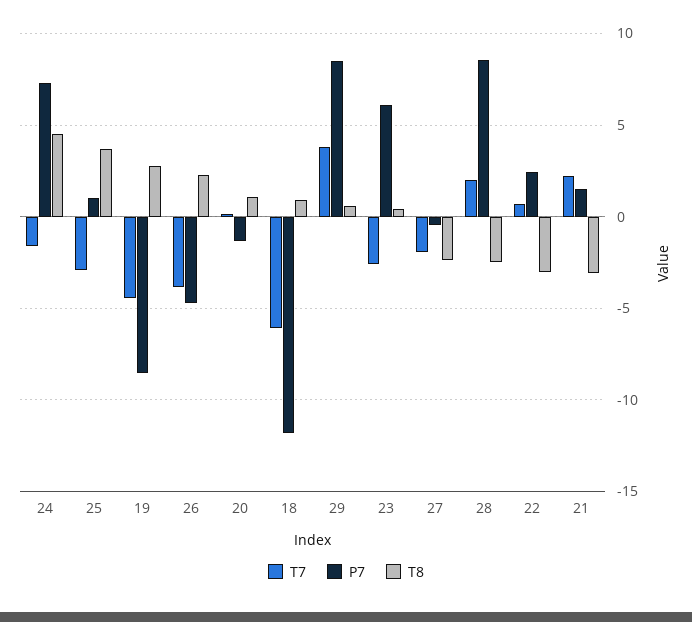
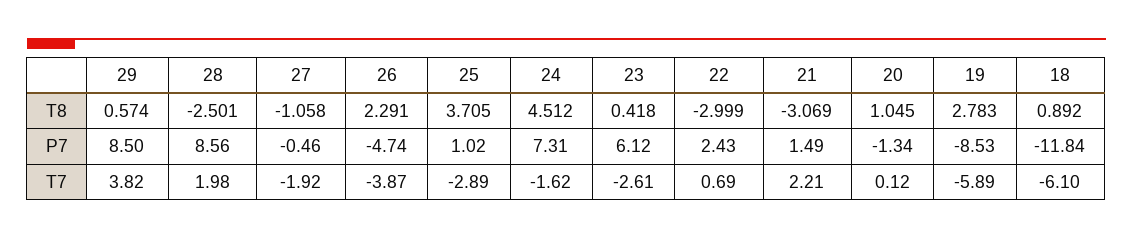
T7, 19: -4.5 -> -5.89
T8, 27: -2.5 -> -1.058

